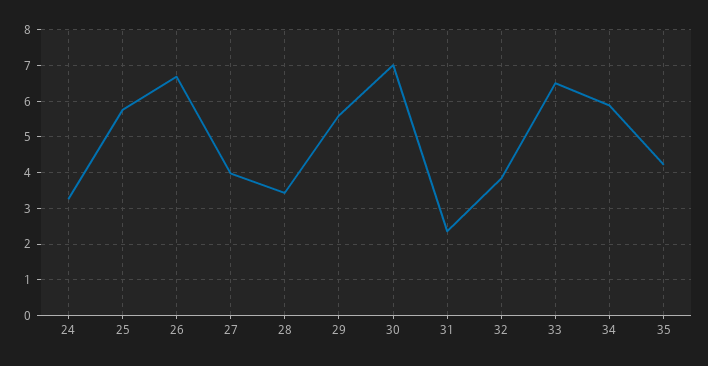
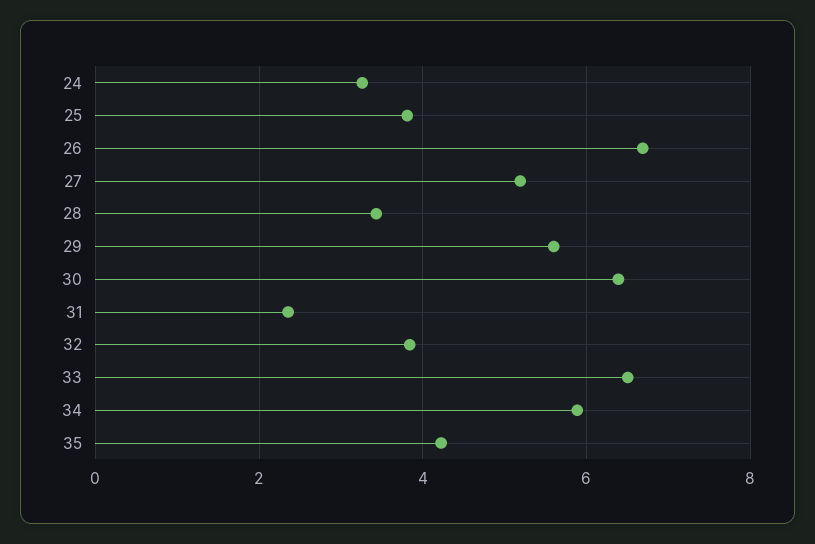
25: 5.8 -> 3.8
27: 4 -> 5.2
30: 7 -> 6.4

